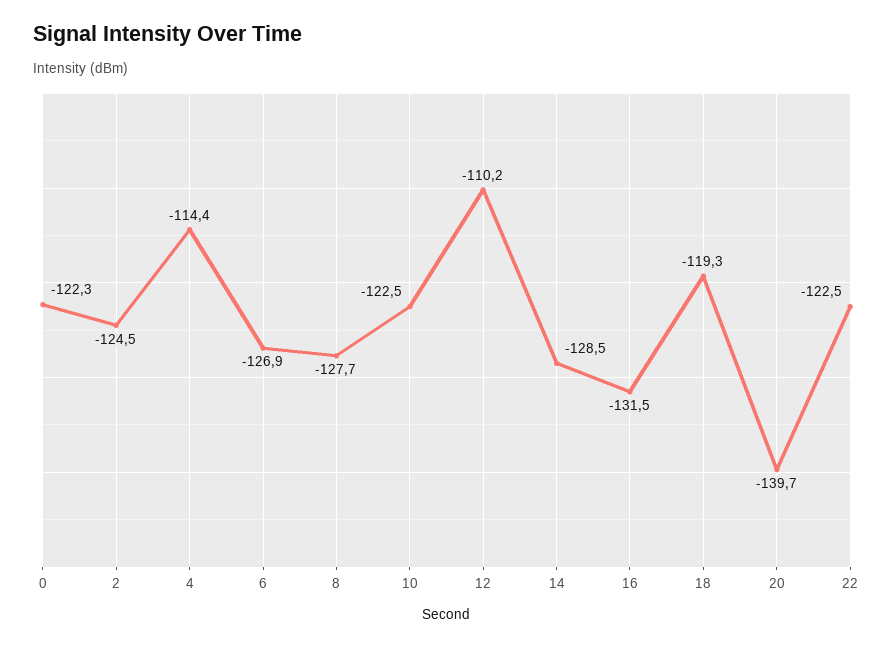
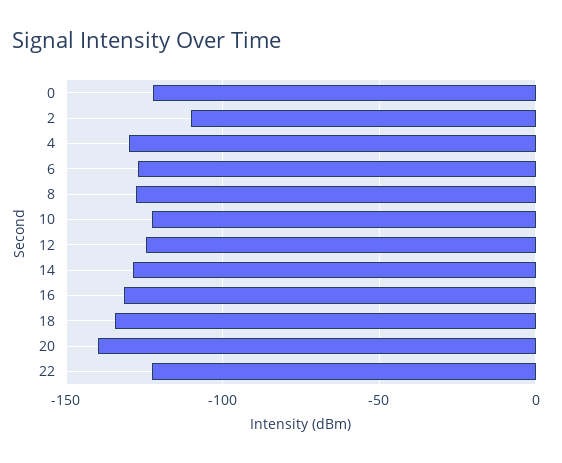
2: -124.5 -> -110
4: -114.4 -> -130
12: -110.2 -> -125
18: -119.3 -> -135

